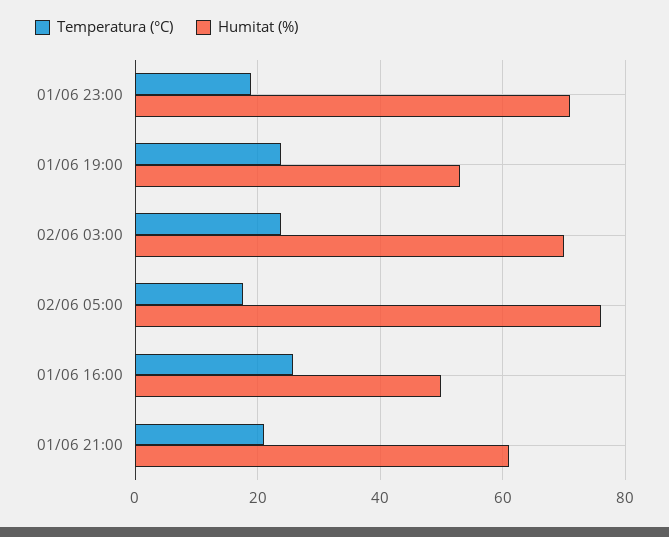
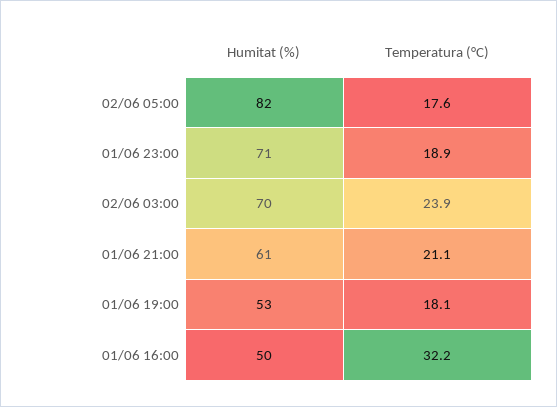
Temperatura (°C), 01/06 19:00: 24 -> 18.1
Humitat (%), 02/06 05:00: 76 -> 82
Temperatura (°C), 01/06 16:00: 26 -> 32.2

